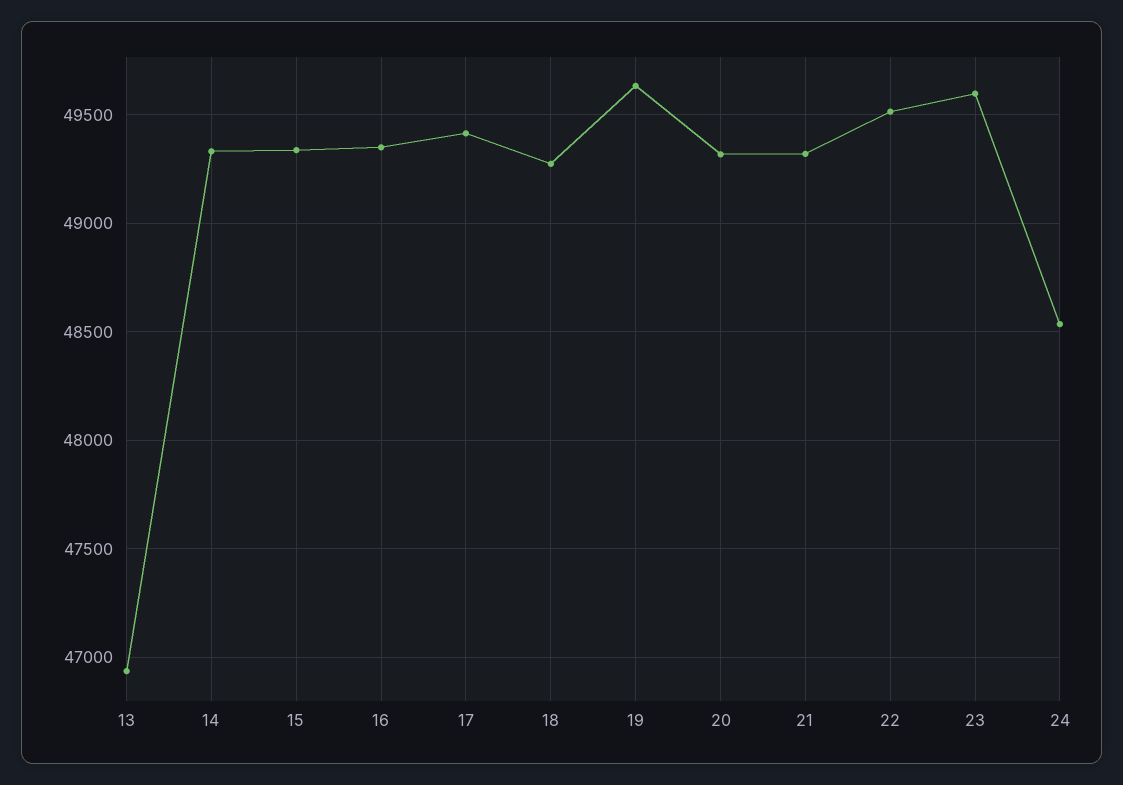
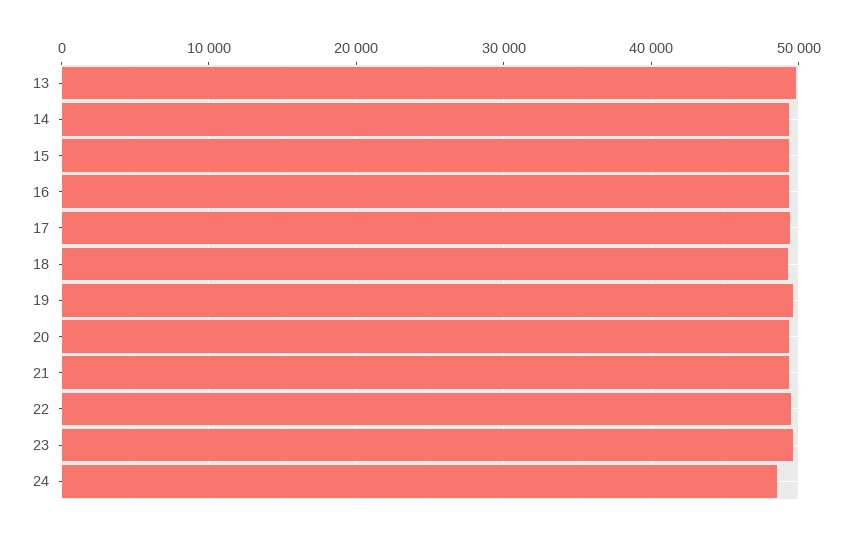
13: 46950 -> 50000

